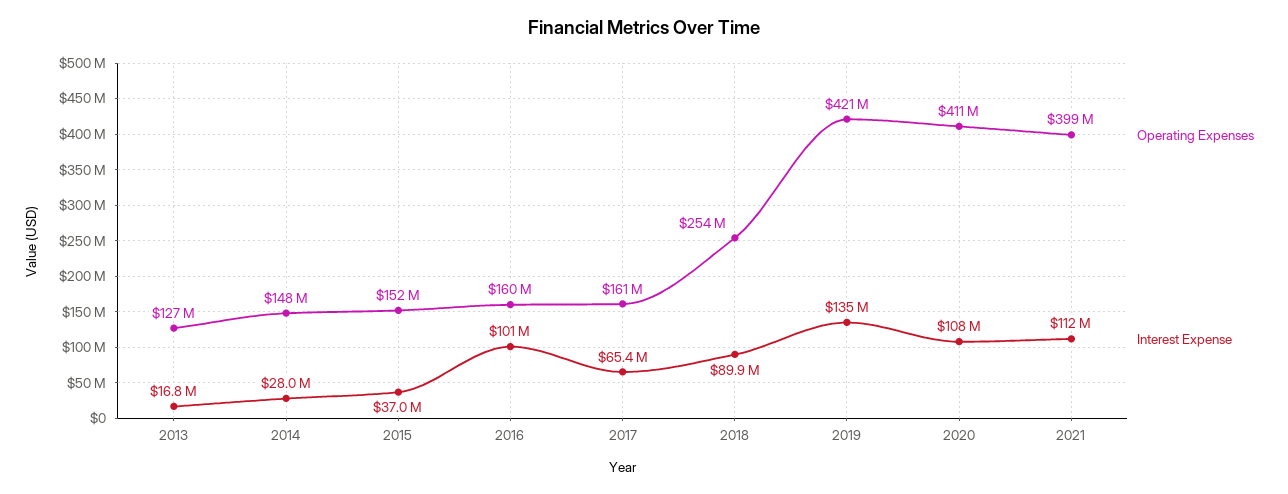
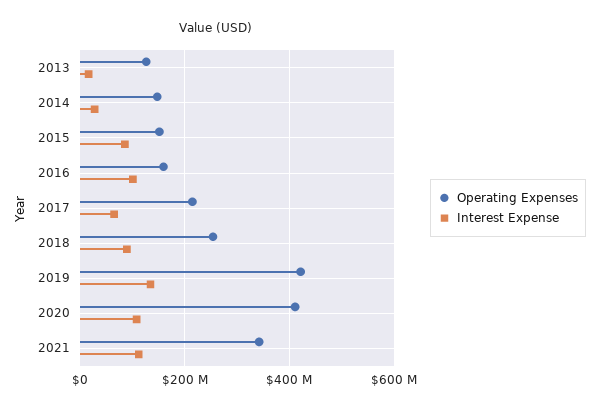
Interest Expense, 2015: 37000000 -> 80000000
Operating Expenses, 2017: 161000000 -> 220000000
Operating Expenses, 2021: 399000000 -> 340000000

